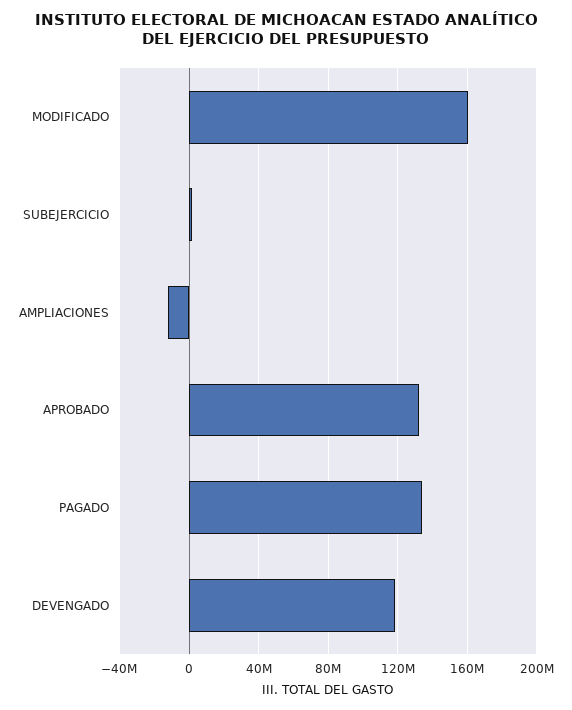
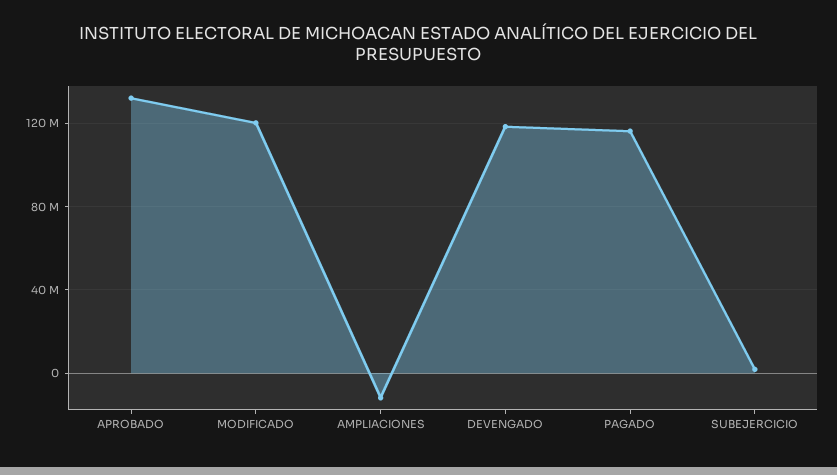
MODIFICADO: 160000000 -> 120000000
PAGADO: 135000000 -> 115000000

